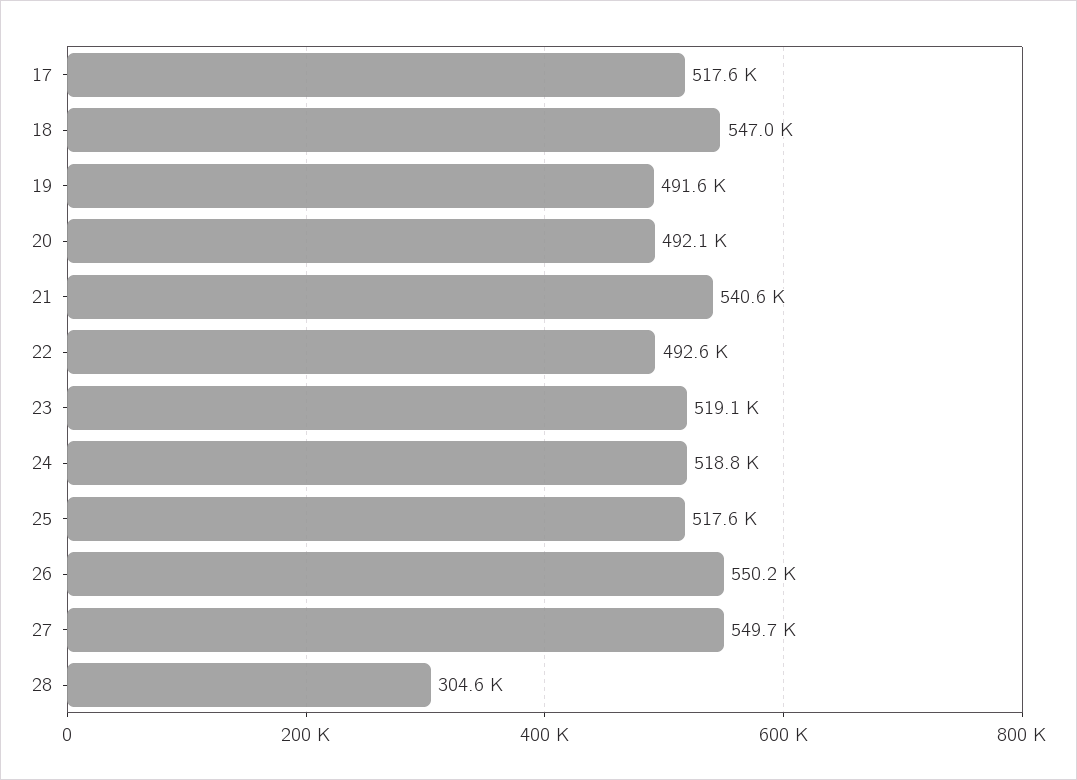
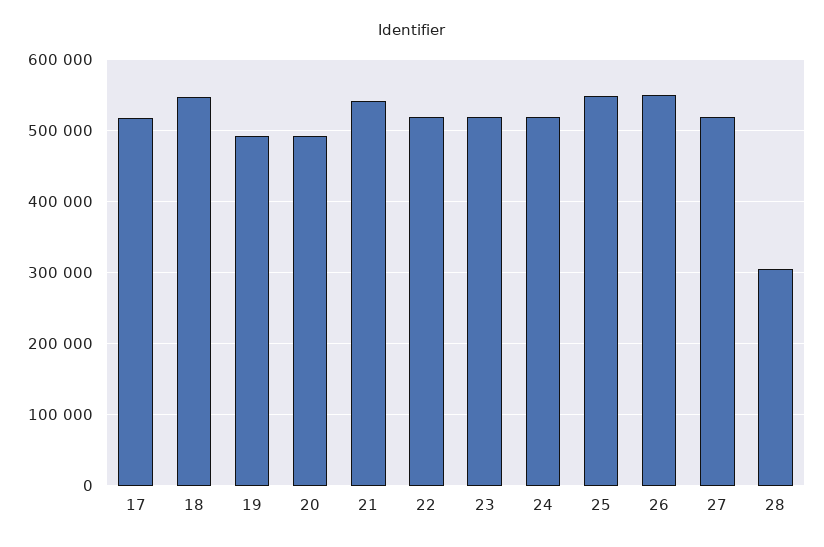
22: 492600 -> 520000
25: 517600 -> 550000
27: 549700 -> 520000

